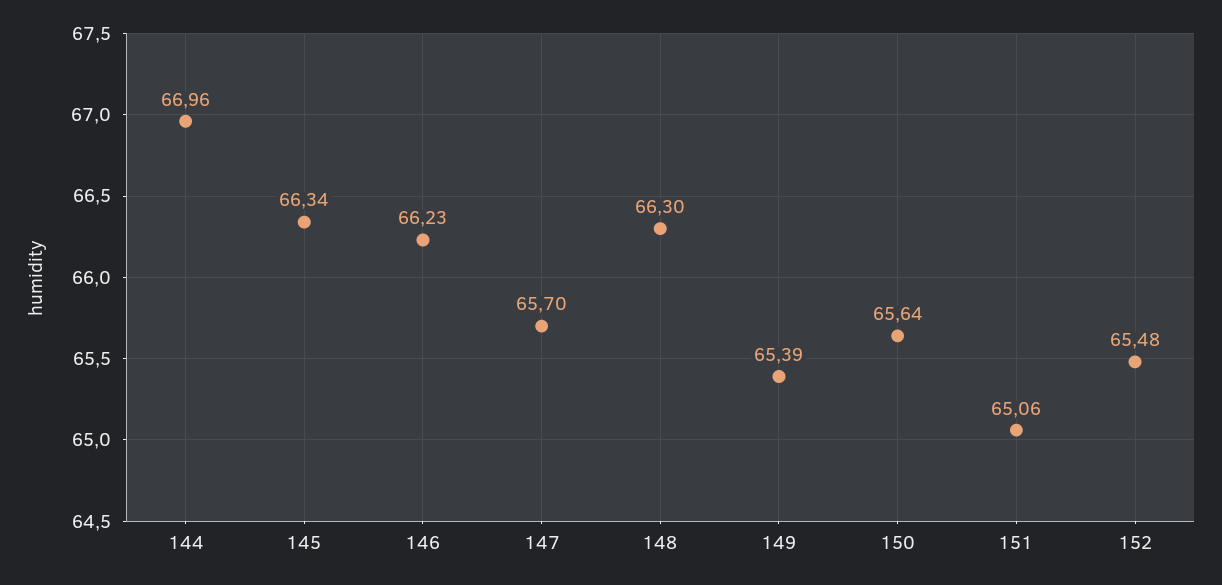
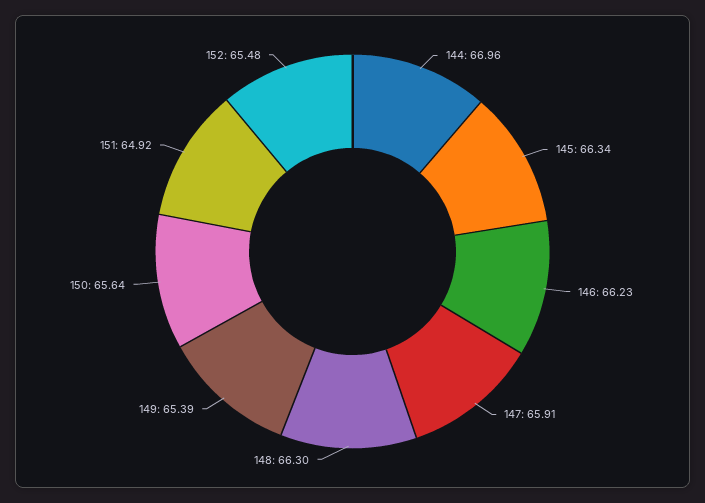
147: 65.7 -> 65.91
151: 65.06 -> 64.92

